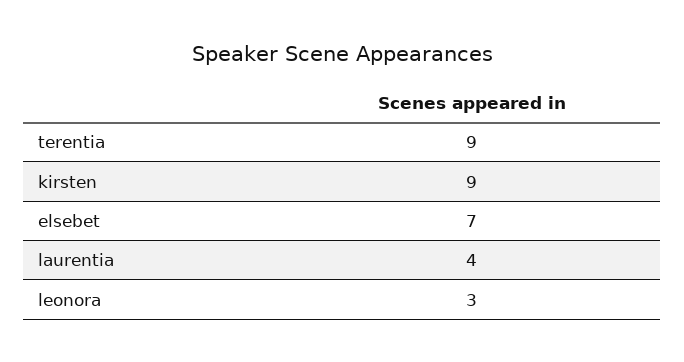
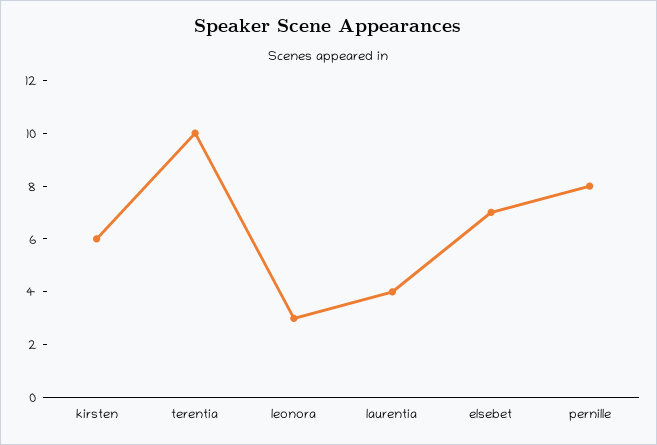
terentia: 9 -> 10
kirsten: 9 -> 6
pernille: none -> 8

